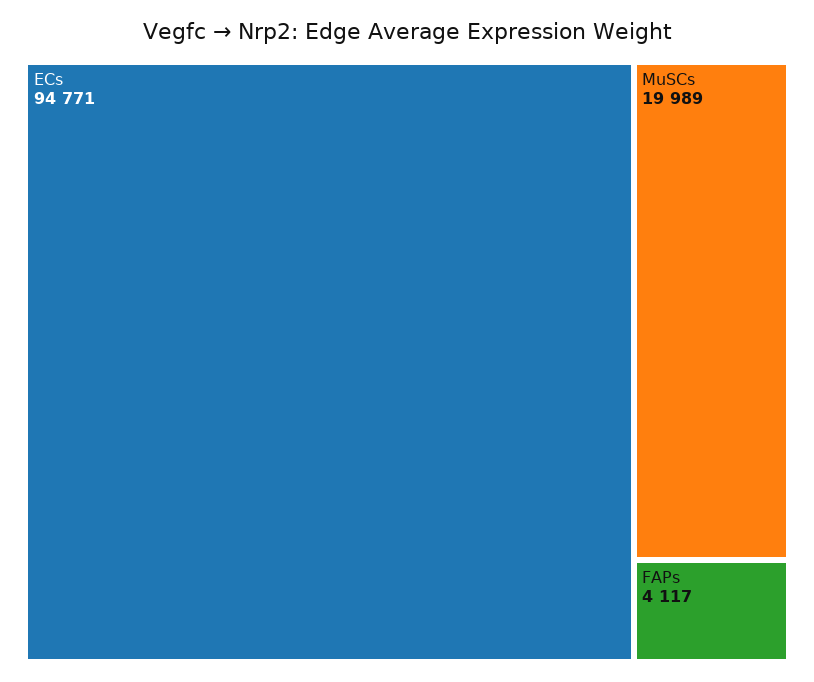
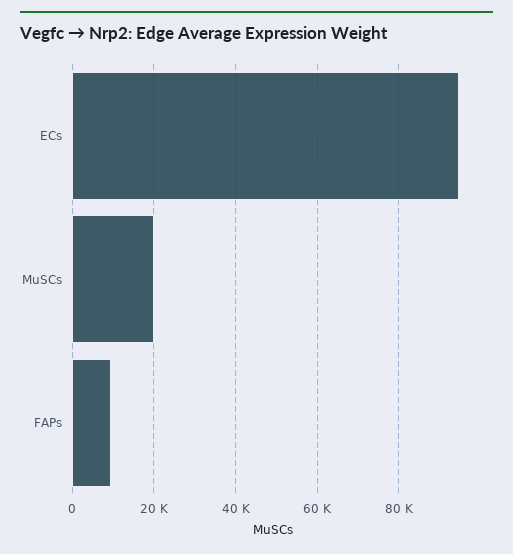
FAPs: 4117 -> 10000

